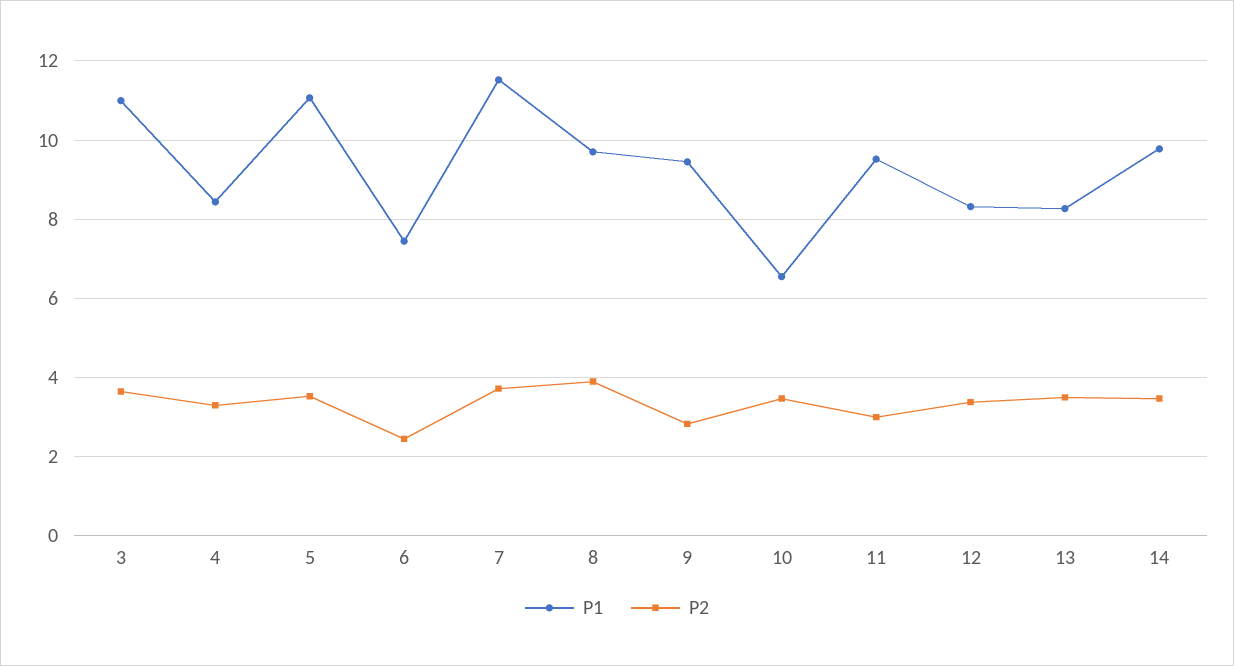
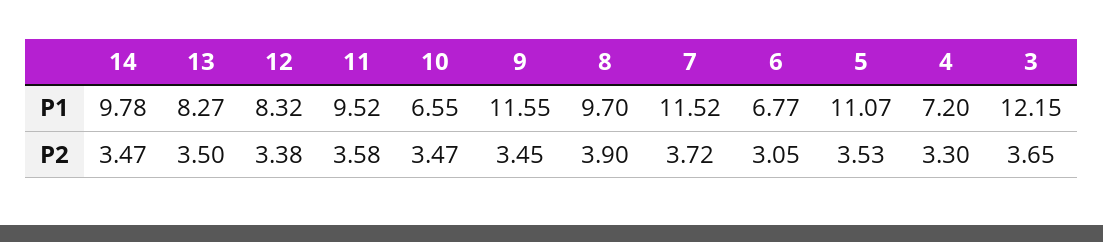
P1, 3: 11 -> 12.15
P1, 4: 8.4 -> 7.2
P1, 6: 7.4 -> 6.77
P2, 6: 2.4 -> 3.05
P1, 9: 9.4 -> 11.55
P2, 9: 2.8 -> 3.45
P2, 11: 3 -> 3.58

